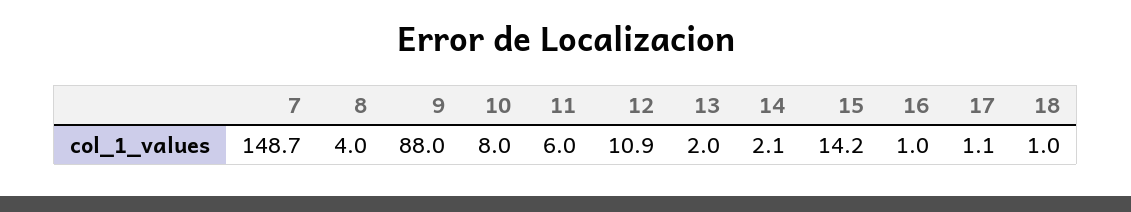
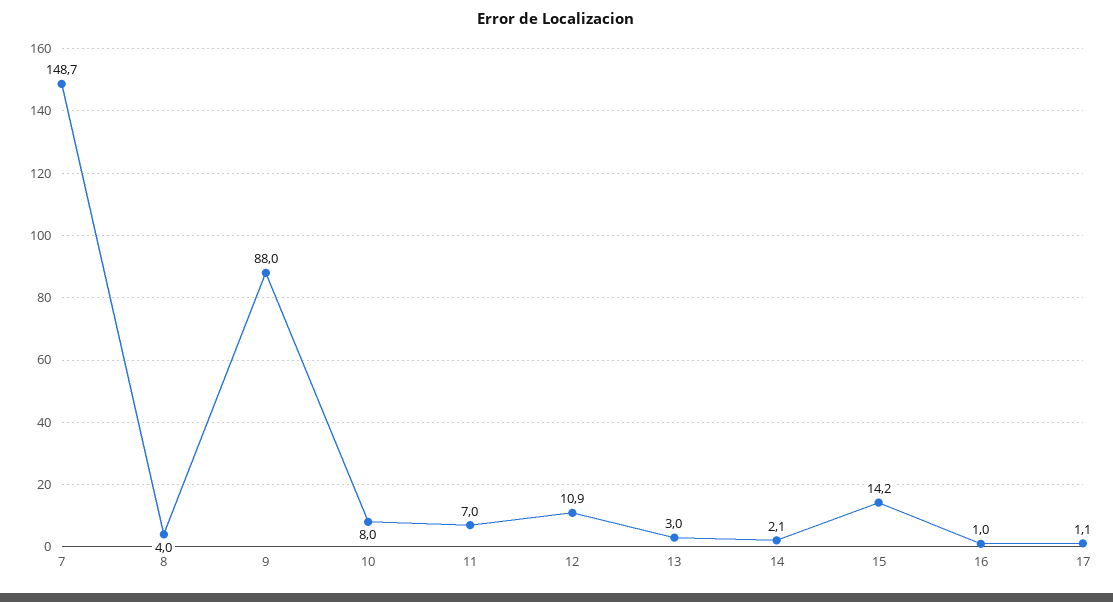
11: 6 -> 7
13: 2 -> 3
18: 1 -> none

